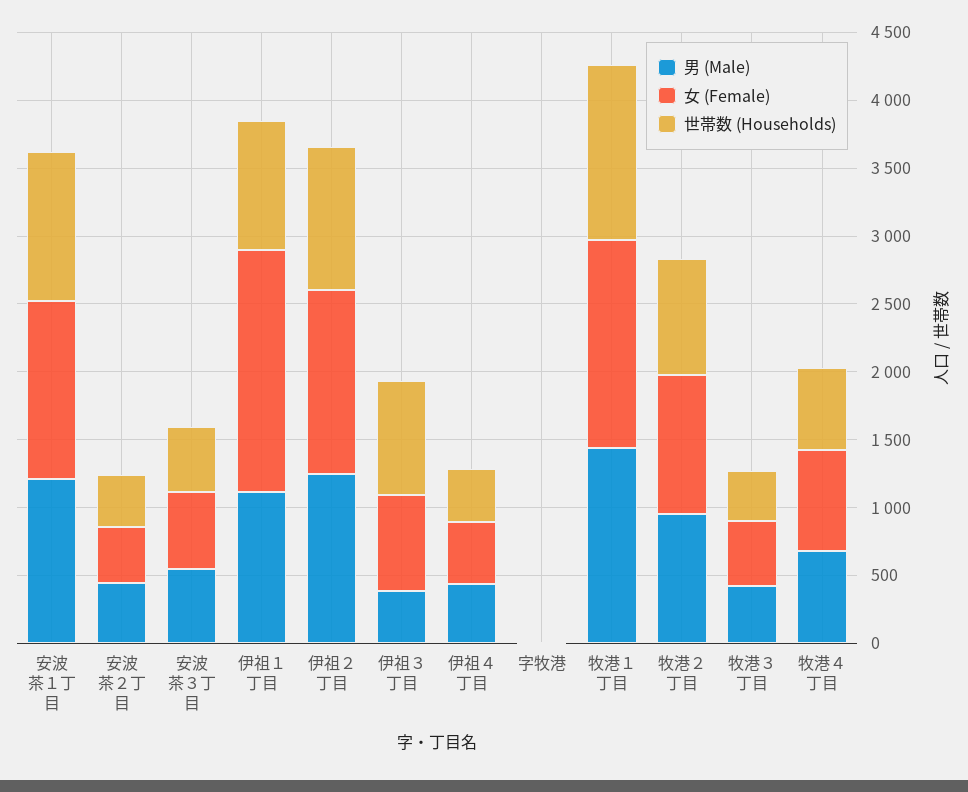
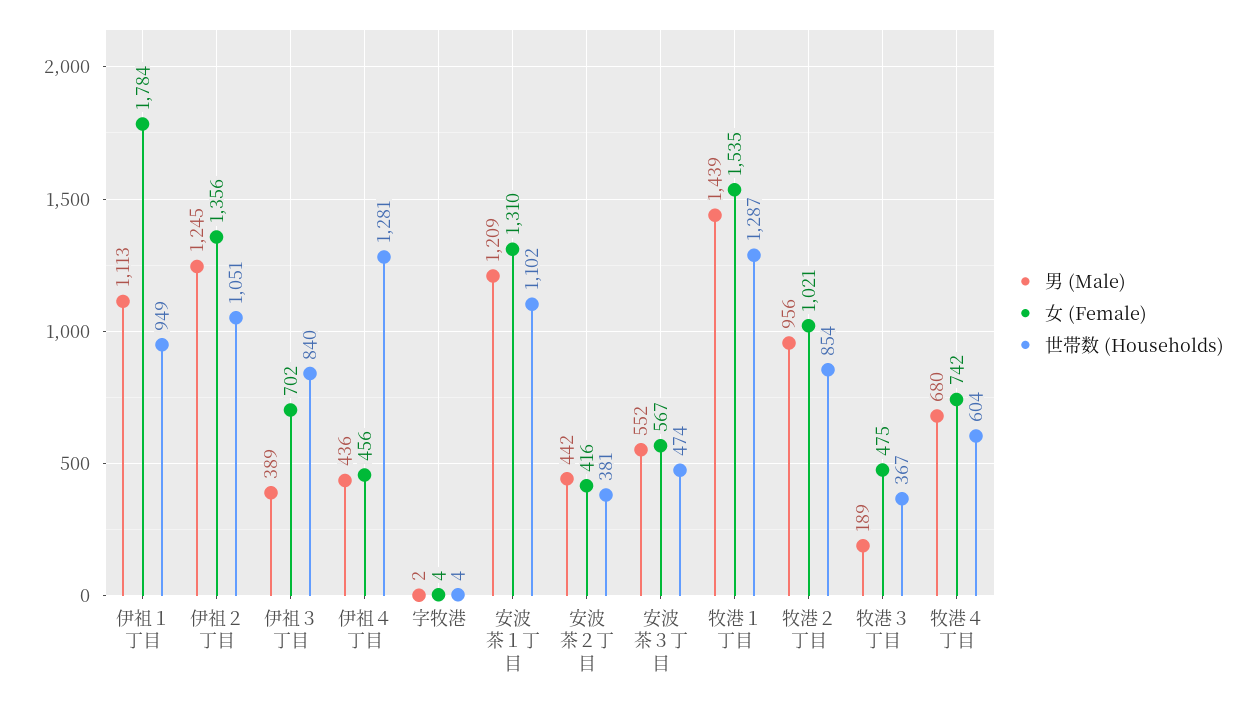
世帯数 (Households), 伊祖４丁目: 400 -> 1281
男 (Male), 牧港３丁目: 400 -> 189

